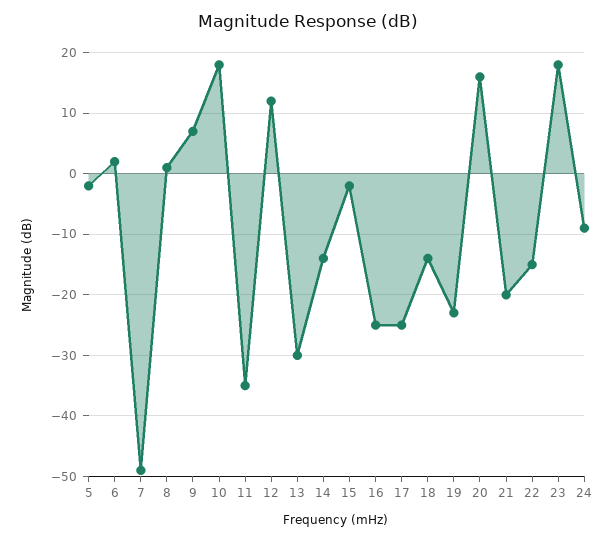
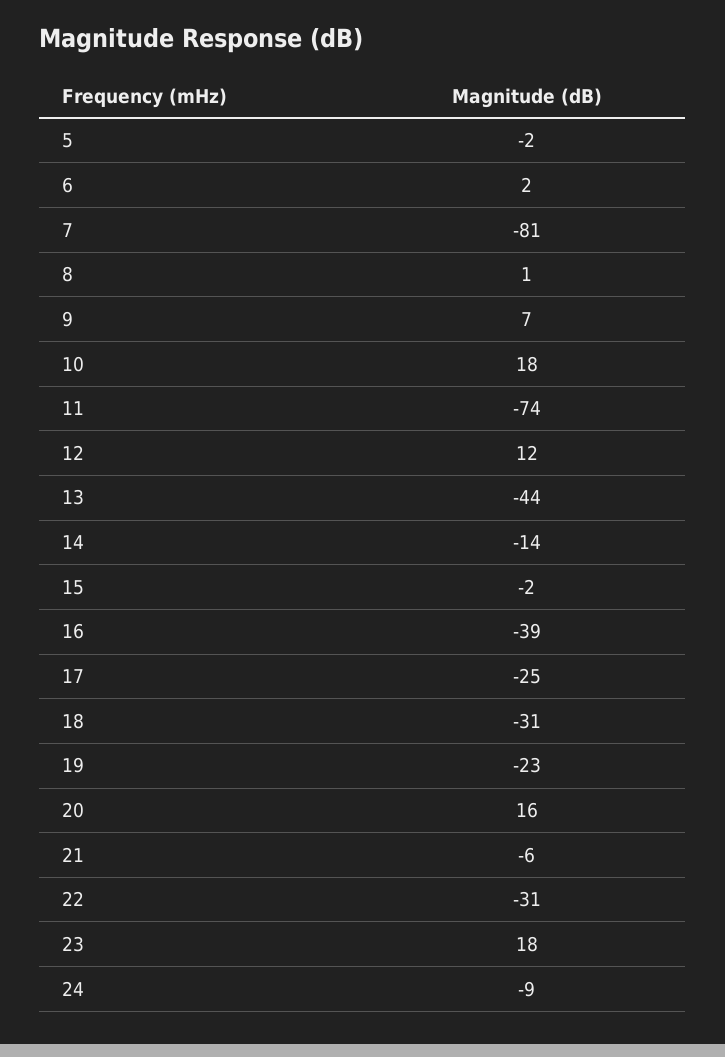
7: -49 -> -81
11: -35 -> -74
13: -30 -> -44
16: -25 -> -39
18: -14 -> -31
21: -20 -> -6
22: -15 -> -31

